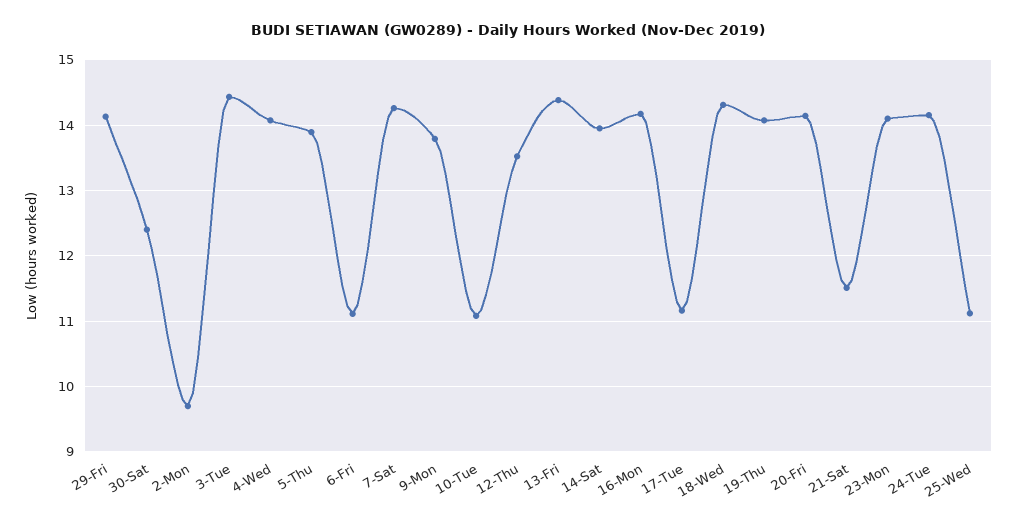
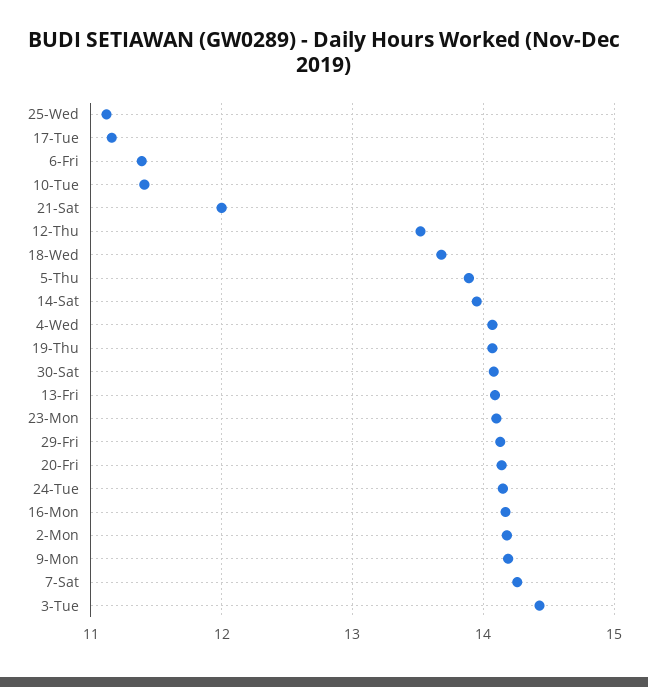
30-Sat: 12.4 -> 14.1
2-Mon: 9.7 -> 14.2
6-Fri: 11.1 -> 11.4
9-Mon: 13.8 -> 14.2
10-Tue: 11.1 -> 11.4
13-Fri: 14.4 -> 14.1
18-Wed: 14.3 -> 13.7
21-Sat: 11.5 -> 12

